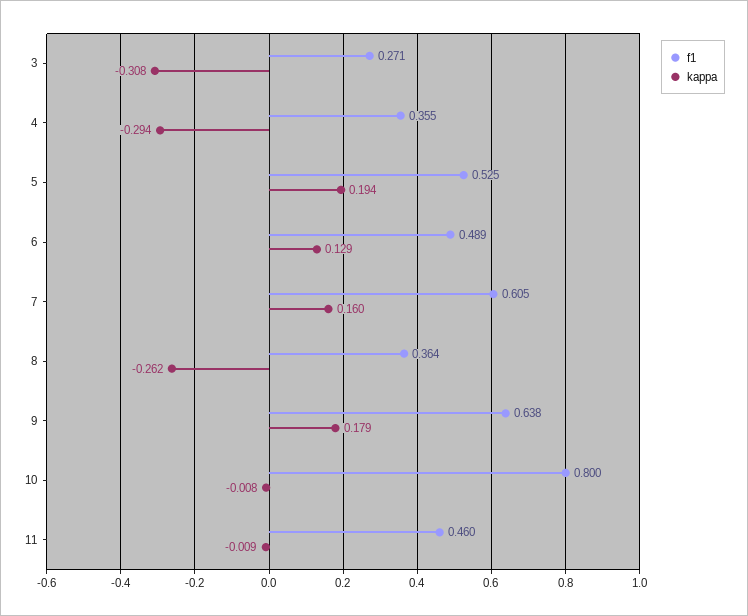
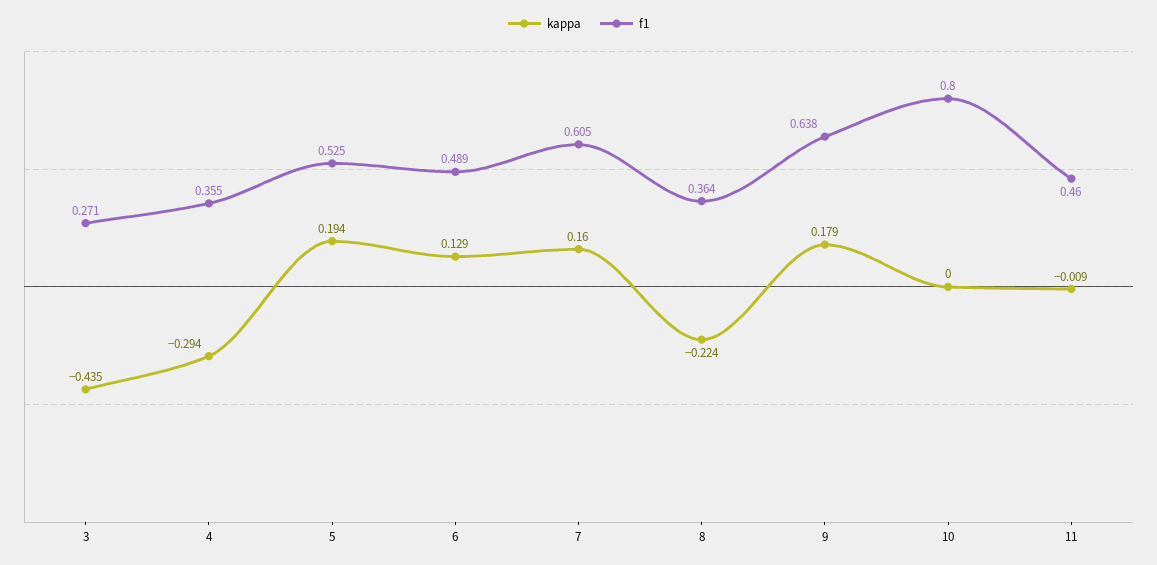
kappa, 3: -0.308 -> -0.435
kappa, 8: -0.262 -> -0.224
kappa, 10: -0.008 -> 0

